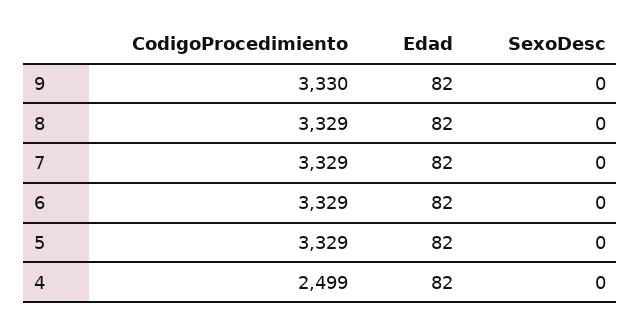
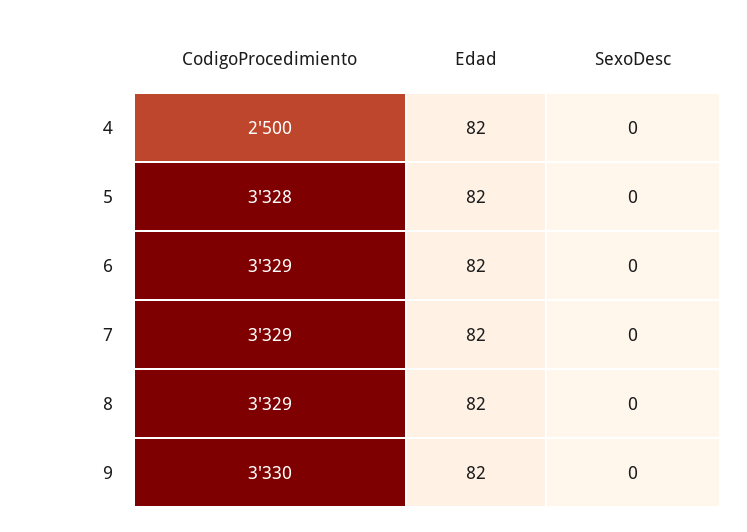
CodigoProcedimiento, 5: 3329 -> 3328
CodigoProcedimiento, 4: 2499 -> 2500

